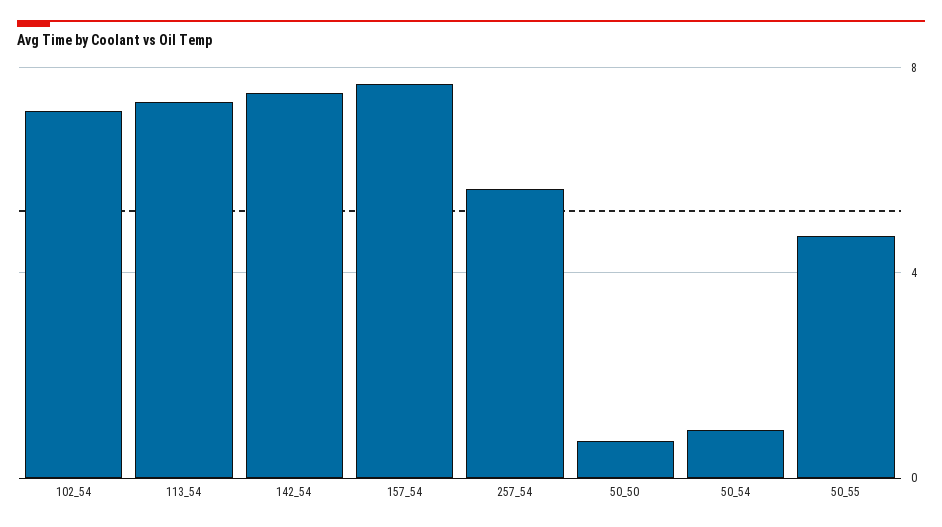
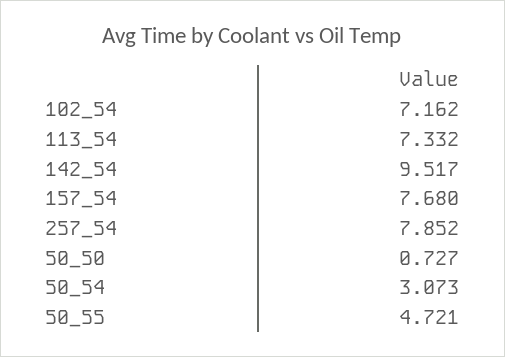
142_54: 7.5 -> 9.517
257_54: 5.5 -> 7.852
50_54: 1 -> 3.073

